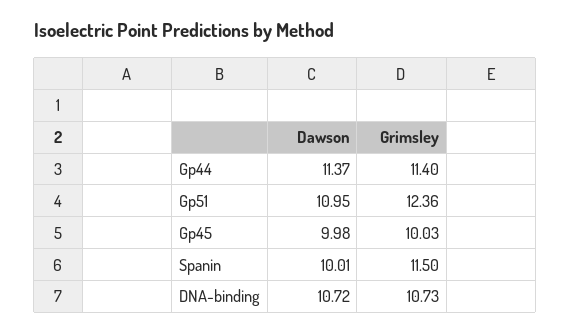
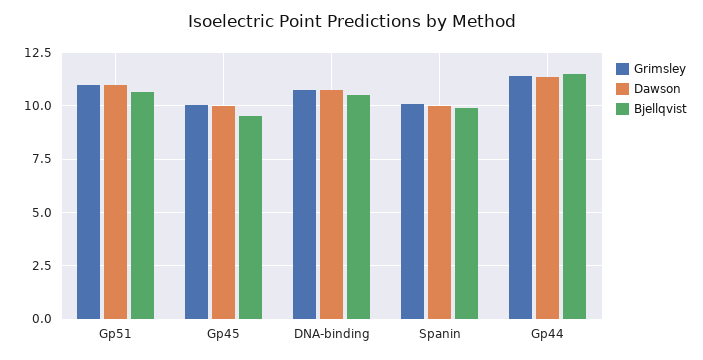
Grimsley, Gp51: 12.36 -> 11
Grimsley, Spanin: 11.5 -> 10
Bjellqvist, Gp51: none -> 10.5
Bjellqvist, Gp45: none -> 9.5
Bjellqvist, DNA-binding: none -> 10.5
Bjellqvist, Spanin: none -> 10
Bjellqvist, Gp44: none -> 11.5

